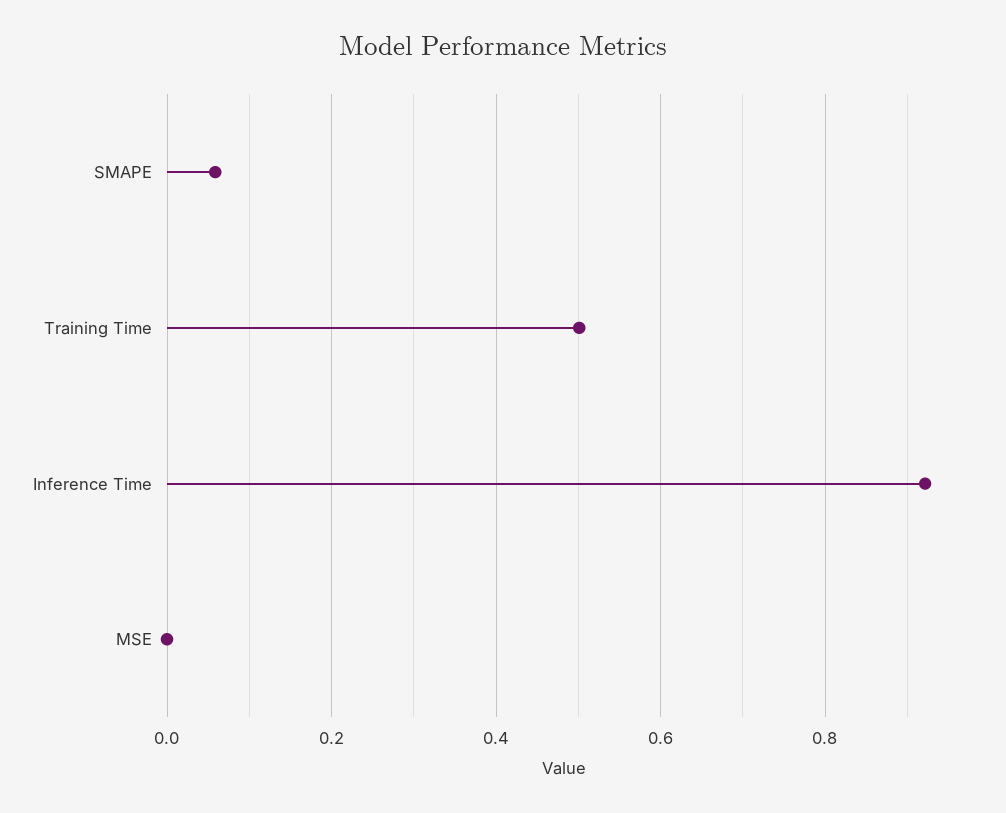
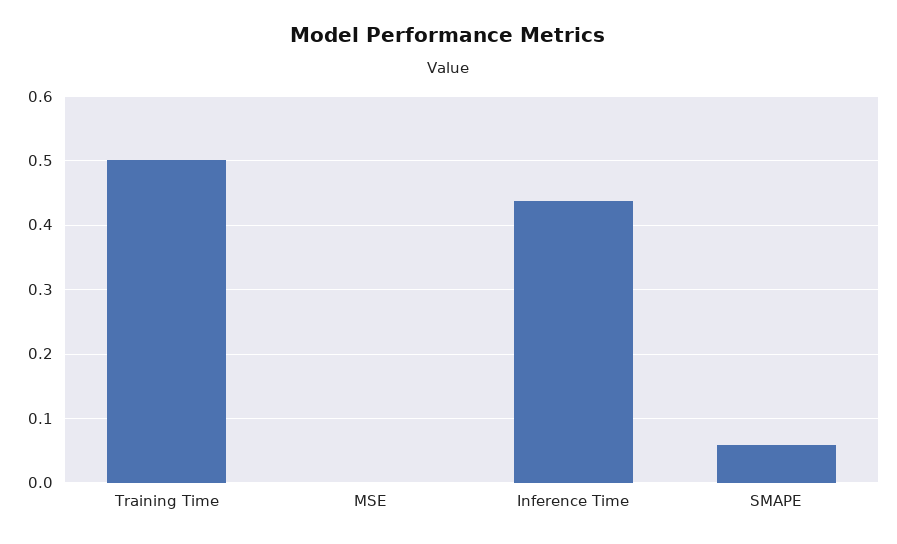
Inference Time: 0.92 -> 0.44

